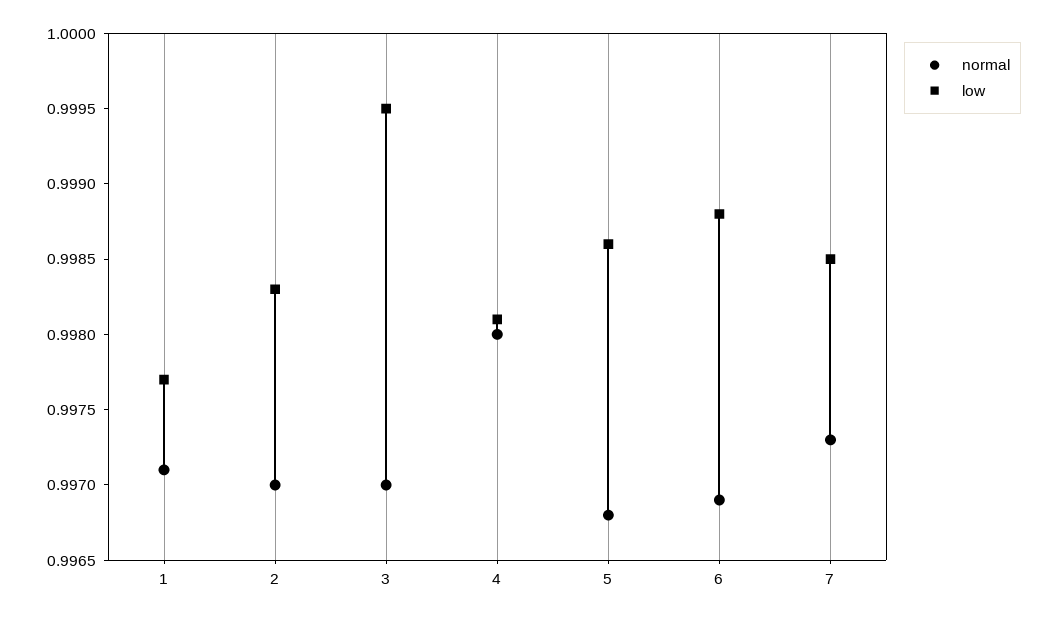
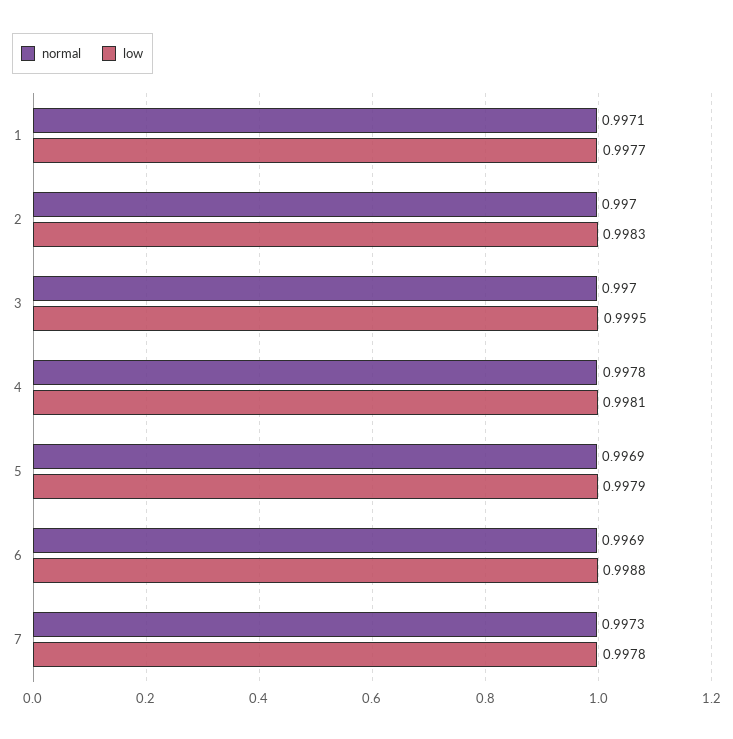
normal, 4: 0.998 -> 0.9978
normal, 5: 0.9968 -> 0.9969
low, 5: 0.9986 -> 0.9979
low, 7: 0.9985 -> 0.9978

